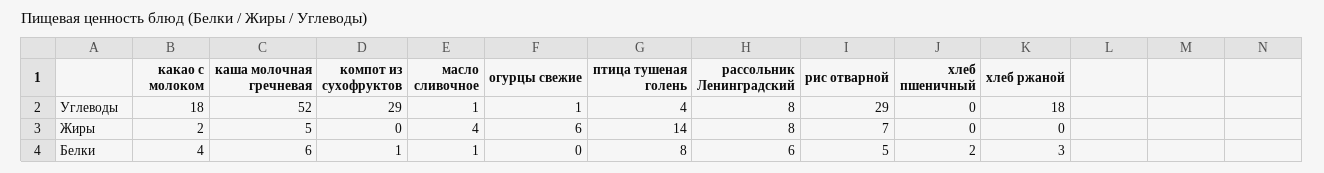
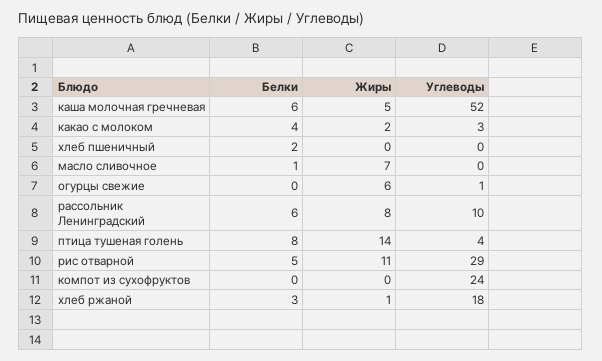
какао с молоком, Углеводы: 18 -> 3
компот из сухофруктов, Углеводы: 29 -> 24
масло сливочное, Углеводы: 1 -> 0
рассольник Ленинградский, Углеводы: 8 -> 10
масло сливочное, Жиры: 4 -> 7
рис отварной, Жиры: 7 -> 11
хлеб ржаной, Жиры: 0 -> 1
компот из сухофруктов, Белки: 1 -> 0

